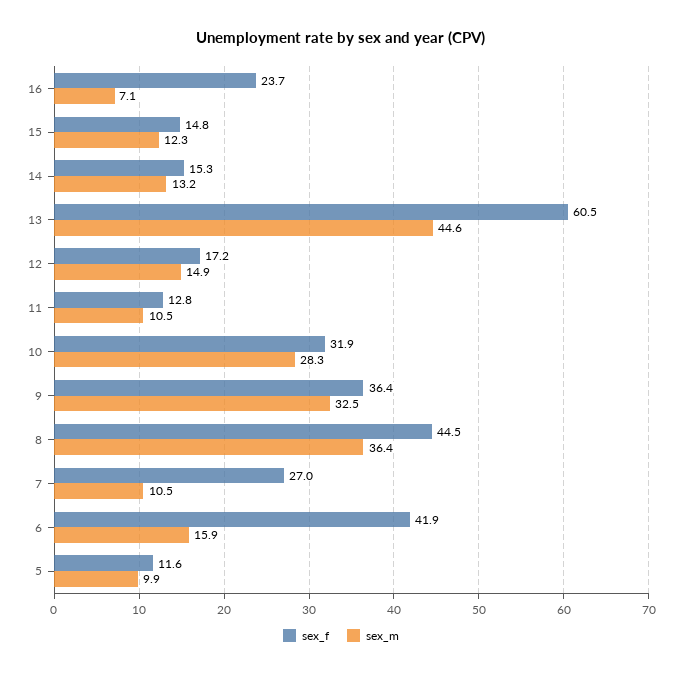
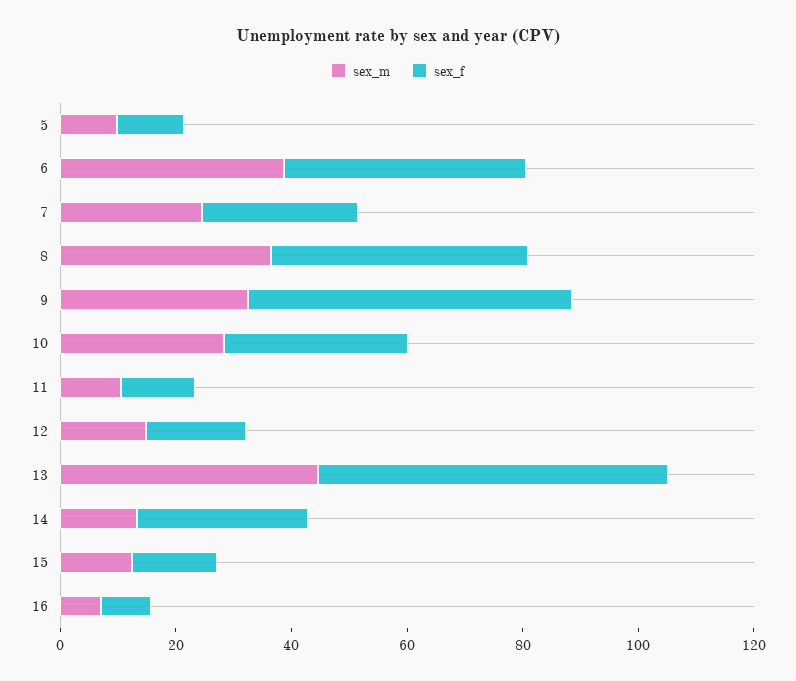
sex_f, 16: 23.7 -> 10
sex_f, 14: 15.3 -> 30
sex_f, 9: 36.4 -> 55
sex_m, 7: 10.5 -> 25
sex_m, 6: 15.9 -> 40

